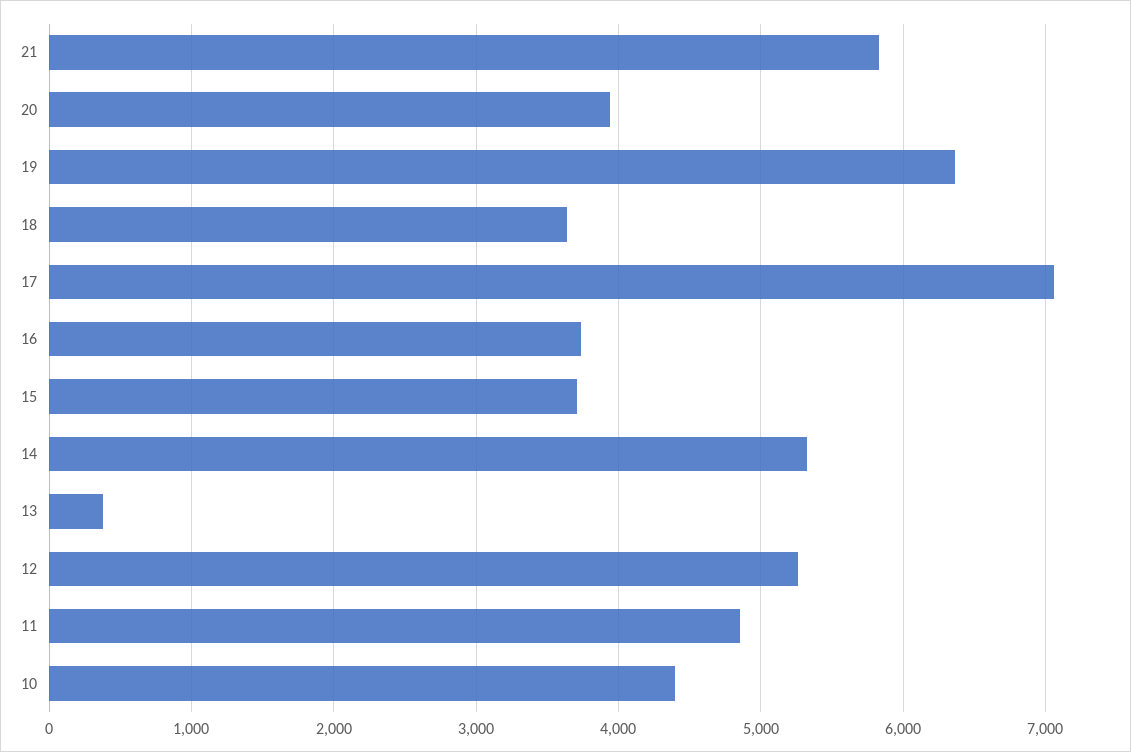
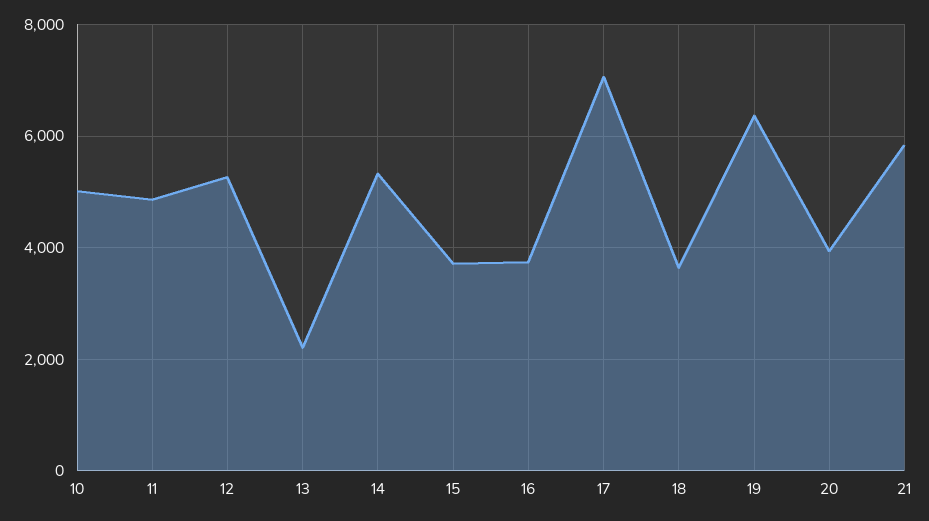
13: 400 -> 2200
10: 4400 -> 5000

